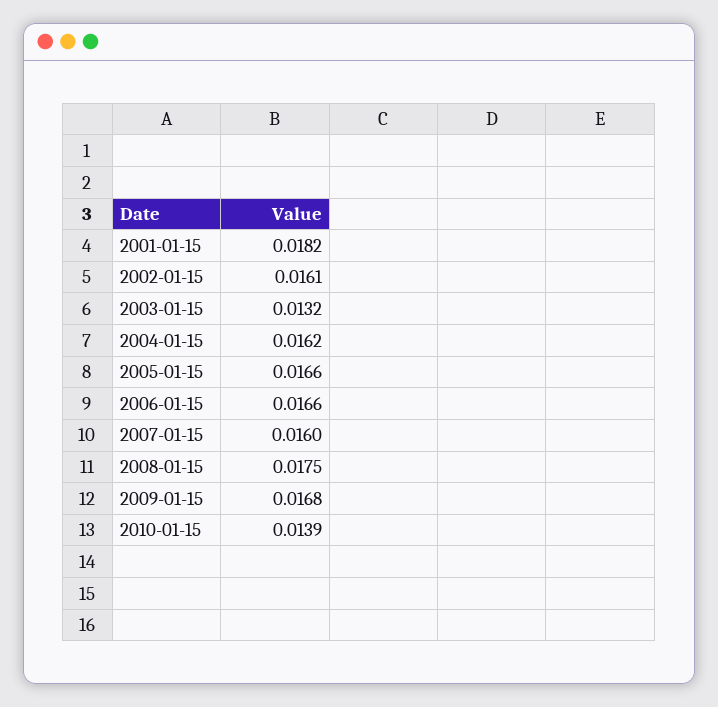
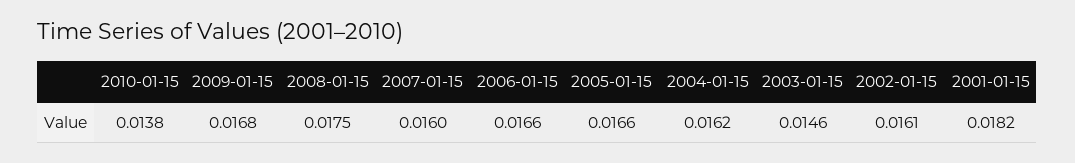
2003-01-15: 0.0132 -> 0.0146
2010-01-15: 0.0139 -> 0.0138

